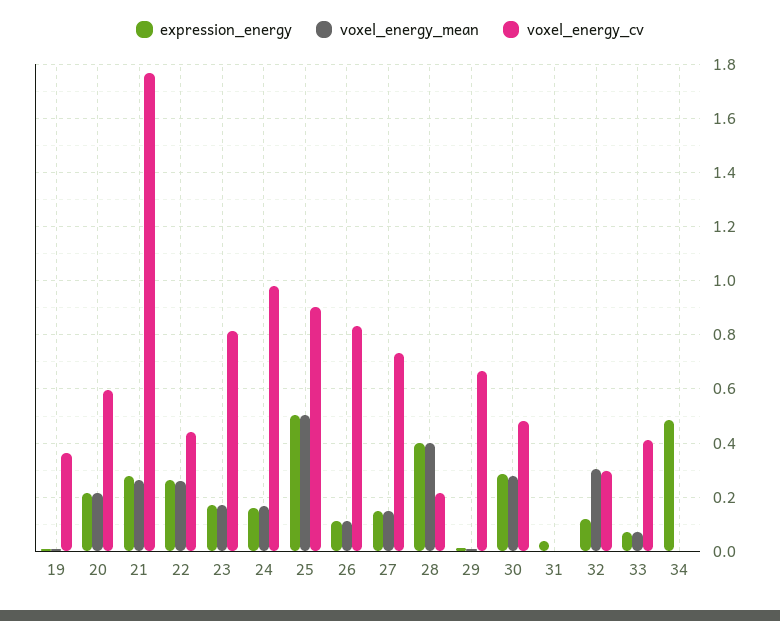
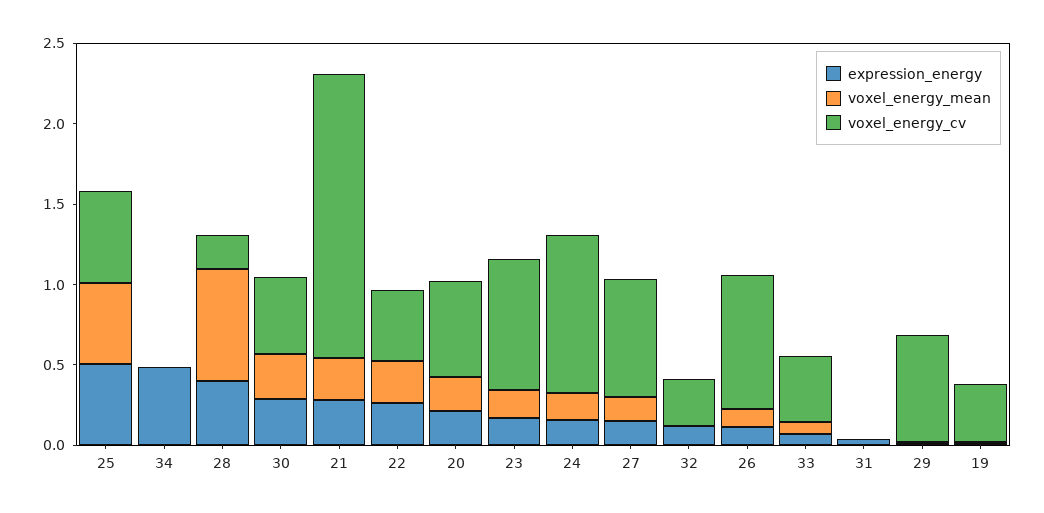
voxel_energy_cv, 25: 0.9 -> 0.6
voxel_energy_mean, 28: 0.4 -> 0.7
voxel_energy_mean, 32: 0.3 -> 0

